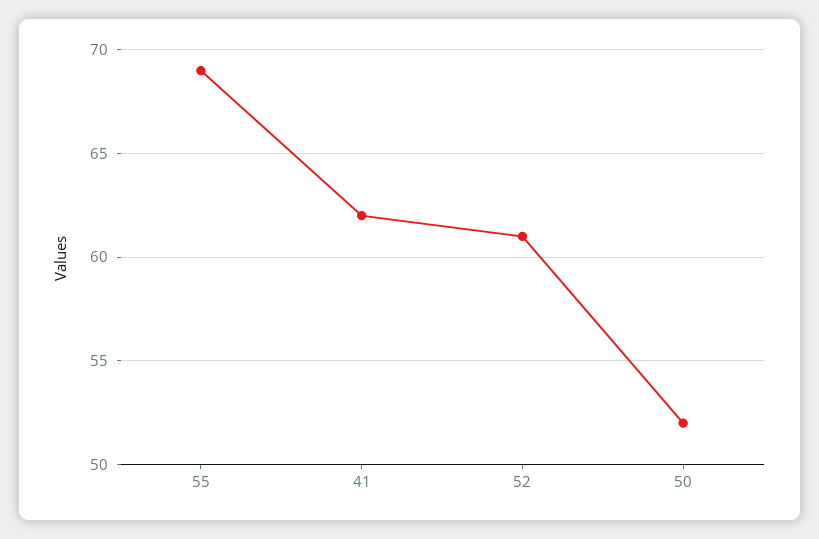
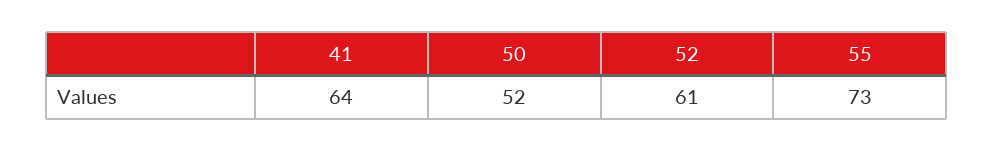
55: 69 -> 73
41: 62 -> 64

